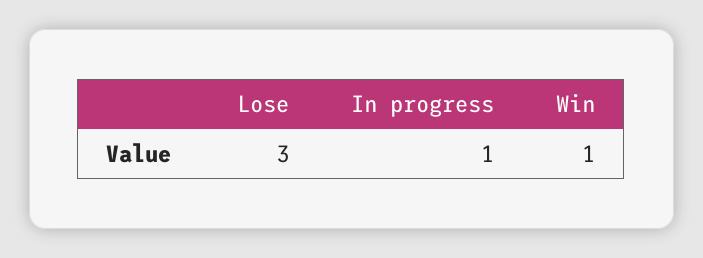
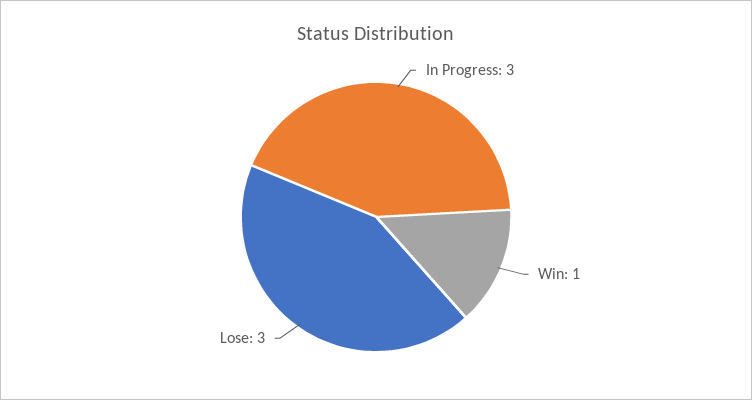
In progress: 1 -> 3

